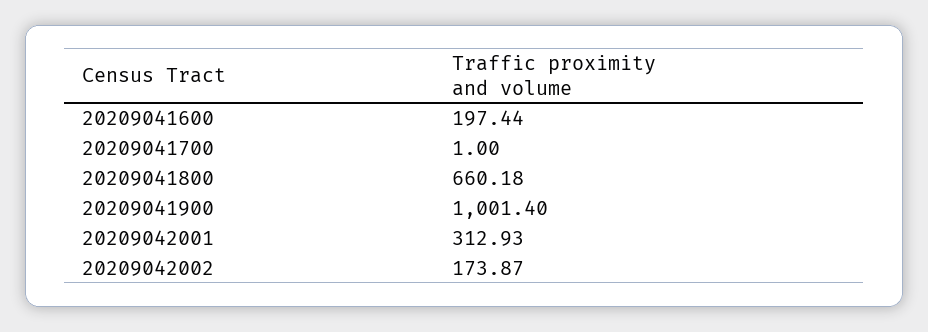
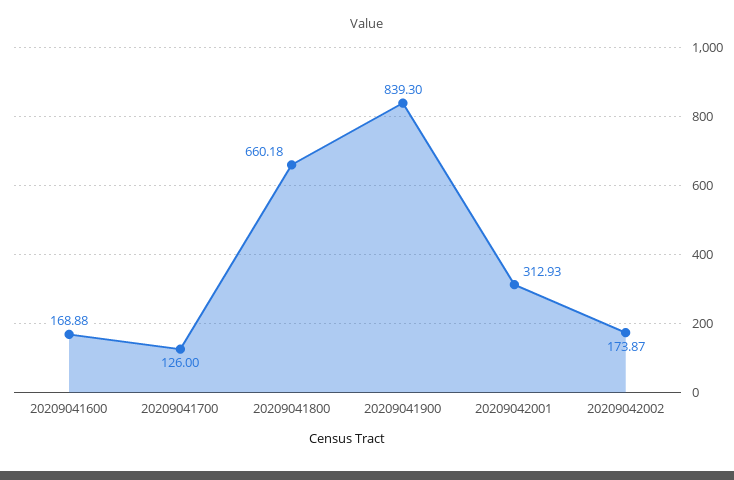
20209041600: 197.44 -> 168.88
20209041700: 1 -> 126
20209041900: 1001.4 -> 839.3

